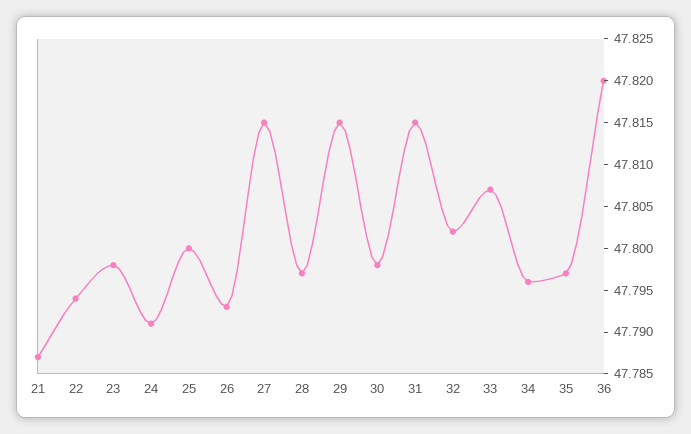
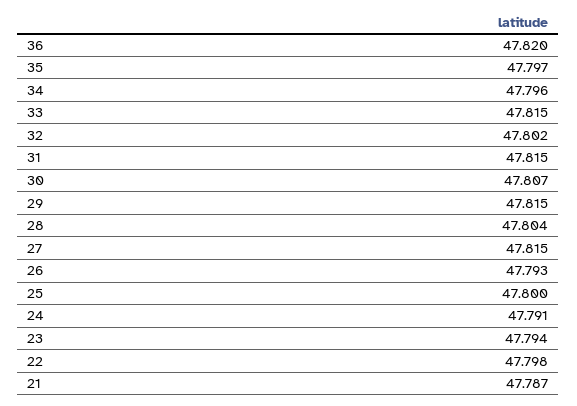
22: 47.794 -> 47.798
23: 47.798 -> 47.794
28: 47.797 -> 47.804
30: 47.798 -> 47.807
33: 47.807 -> 47.815

